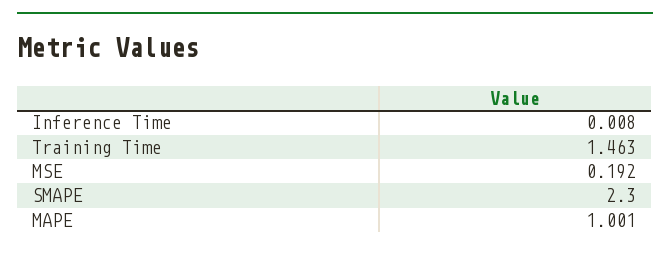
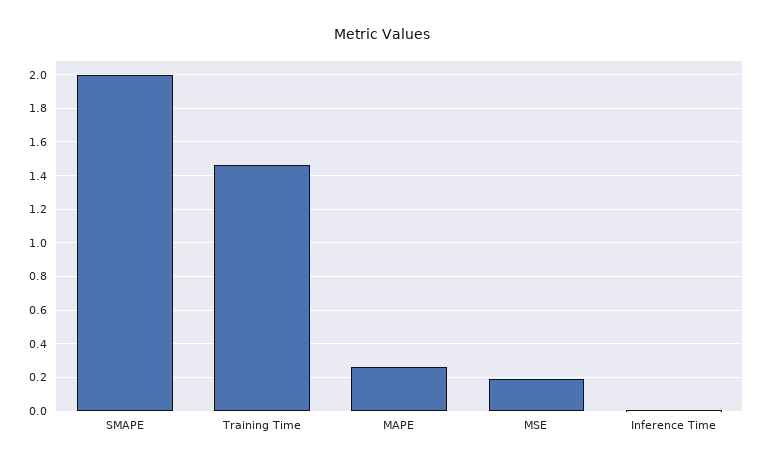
SMAPE: 2.3 -> 2
MAPE: 1.001 -> 0.25

